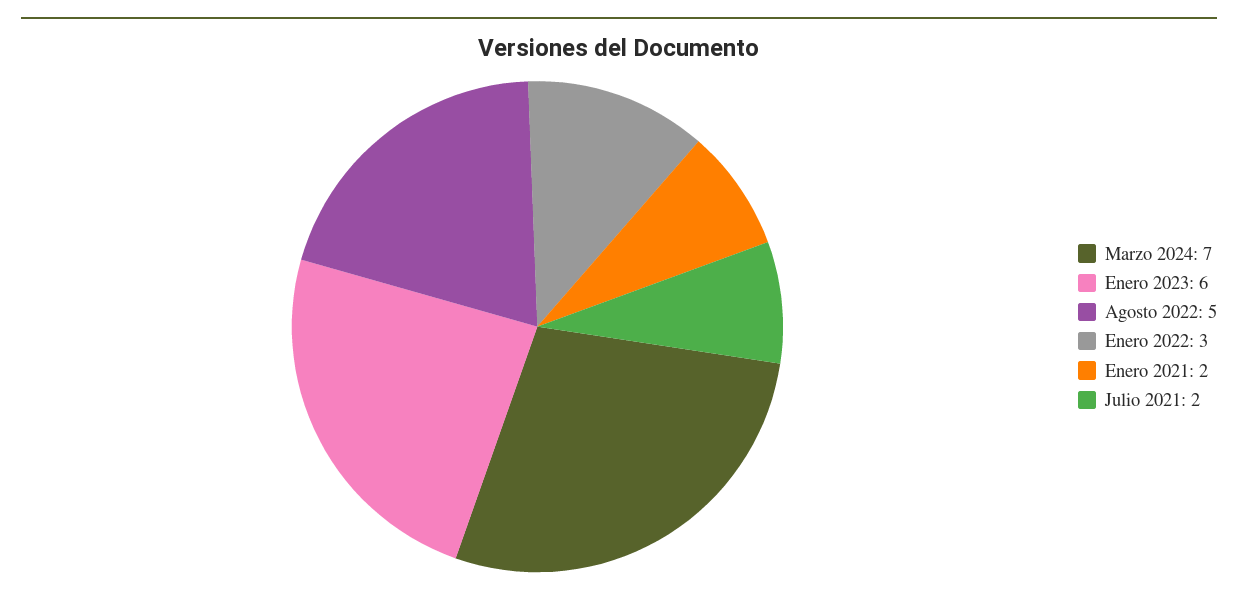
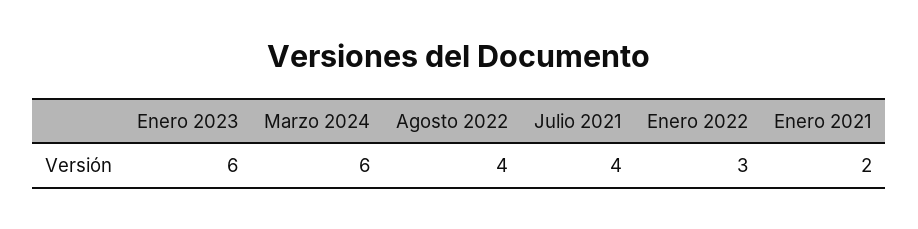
Marzo 2024: 7 -> 6
Agosto 2022: 5 -> 4
Julio 2021: 2 -> 4

